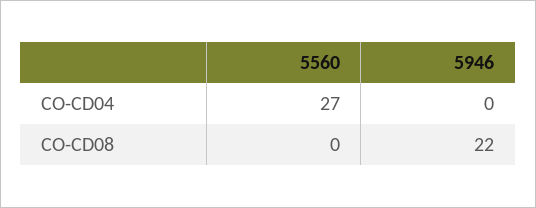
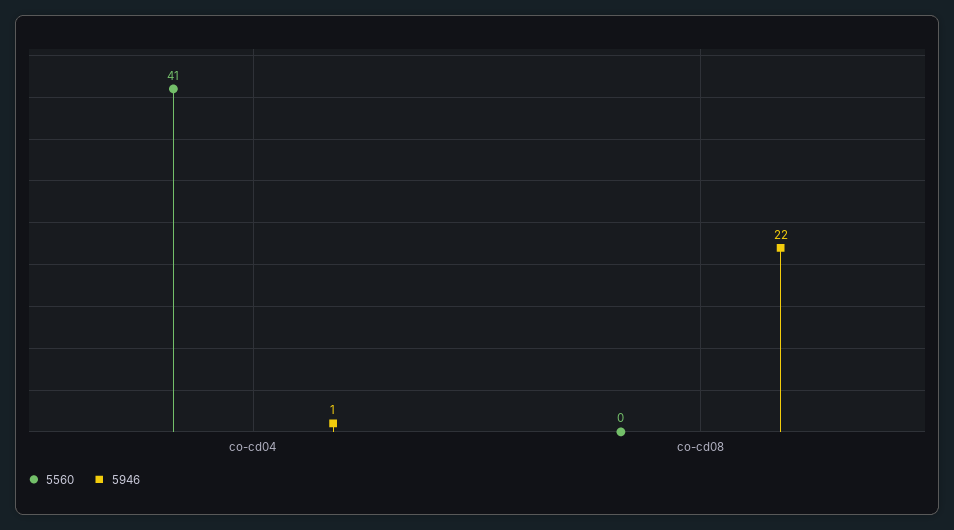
5560, CO-CD04: 27 -> 41
5946, CO-CD04: 0 -> 1

